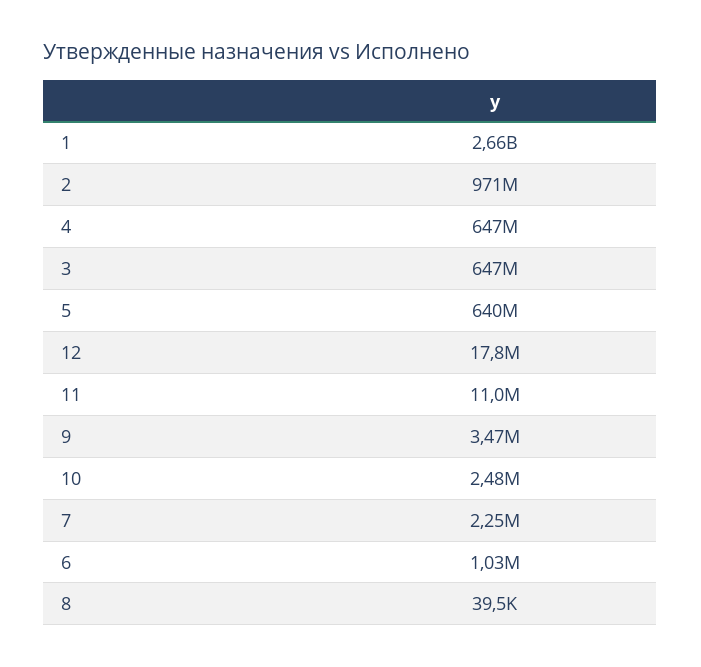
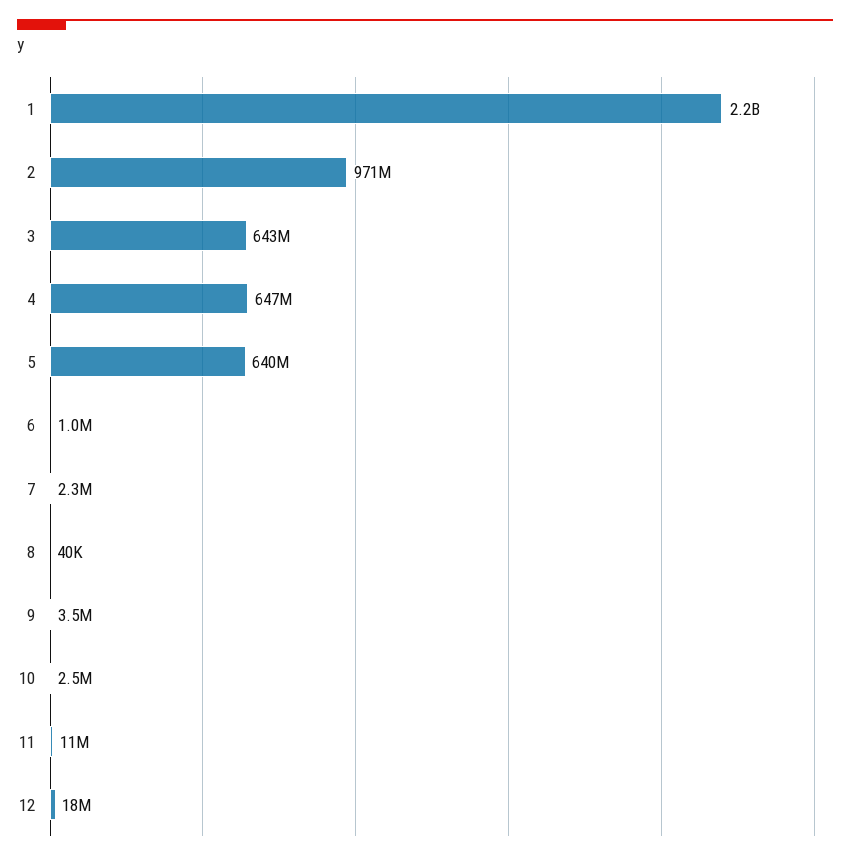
1: 2660000000 -> 2200000000
3: 647000000 -> 643000000

